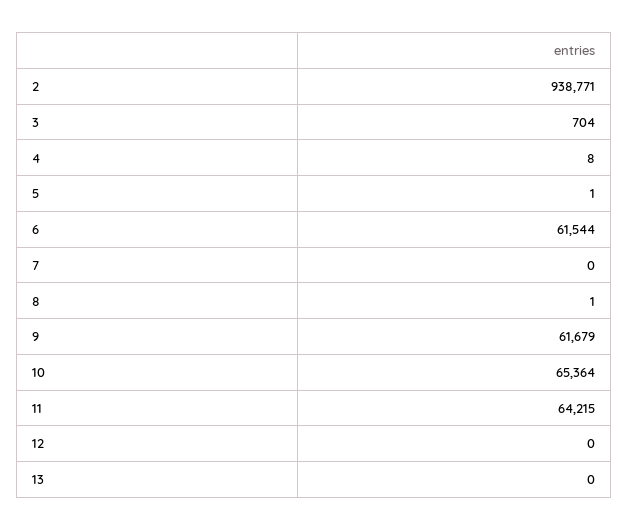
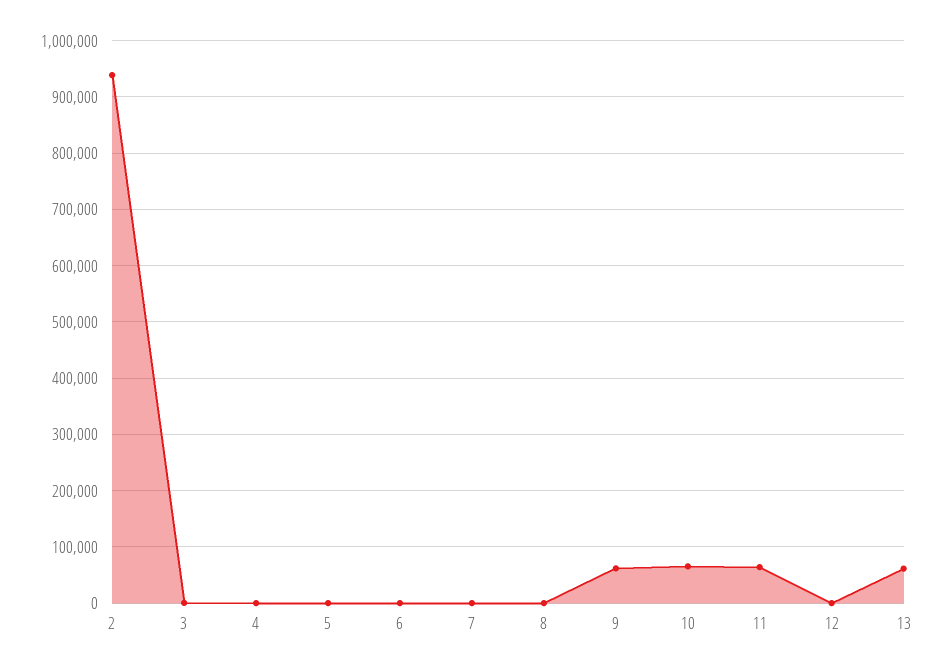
6: 61544 -> 0
13: 0 -> 60000

